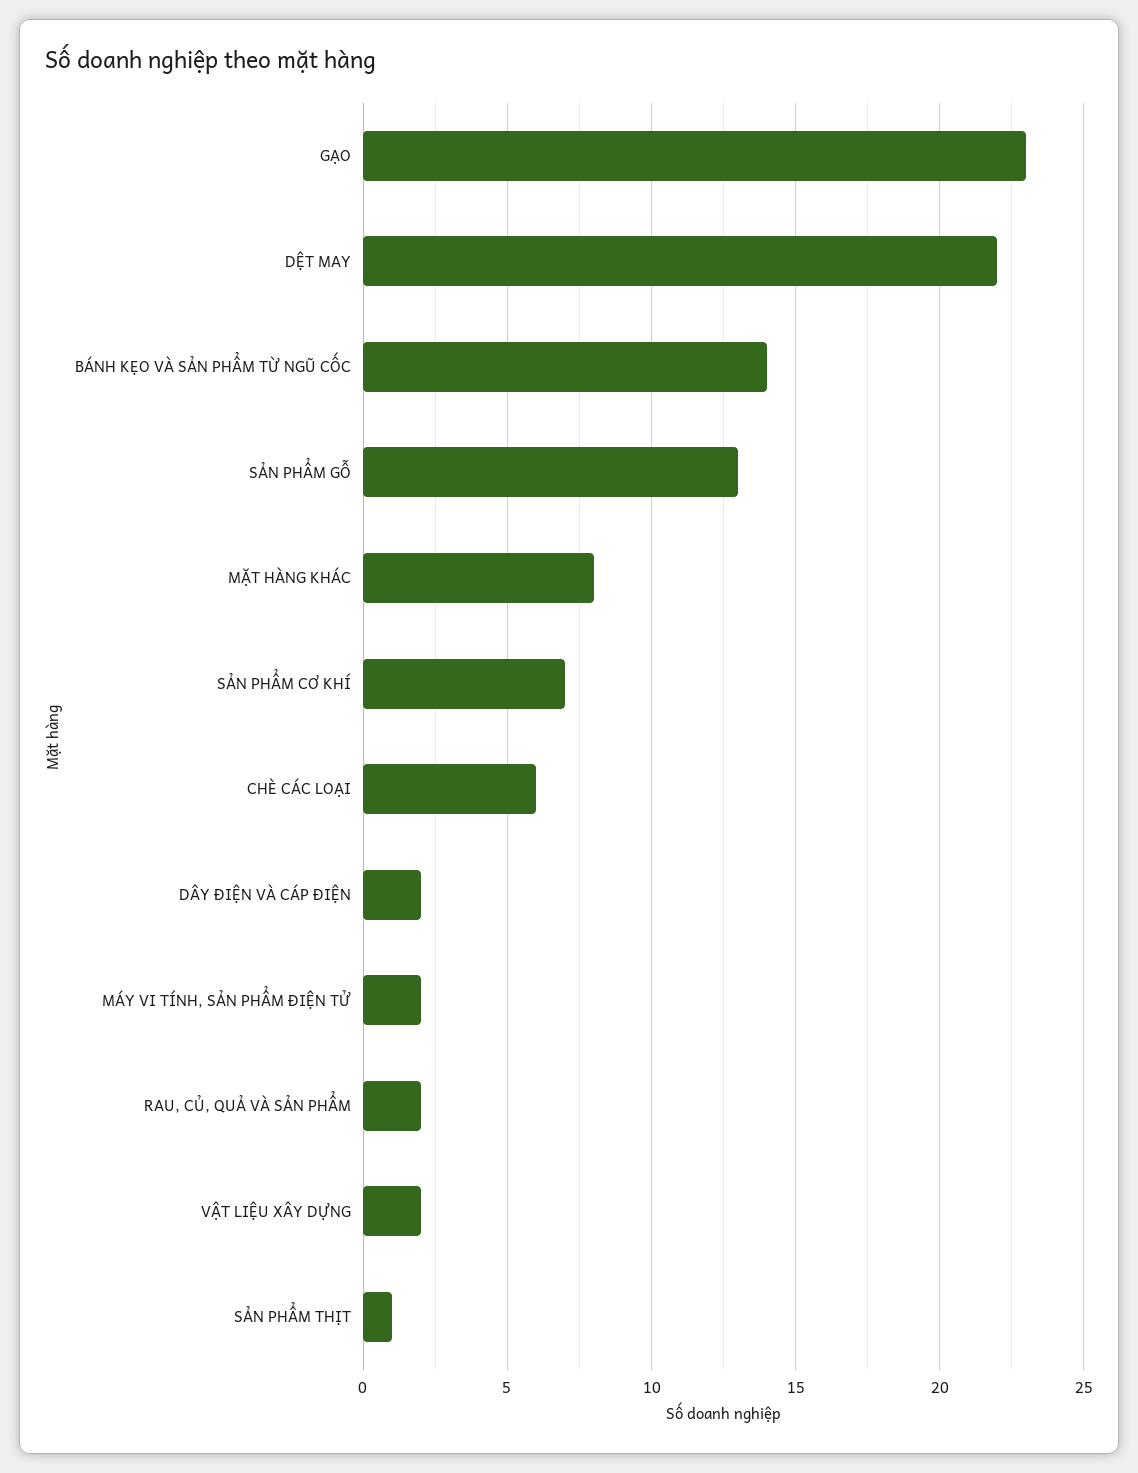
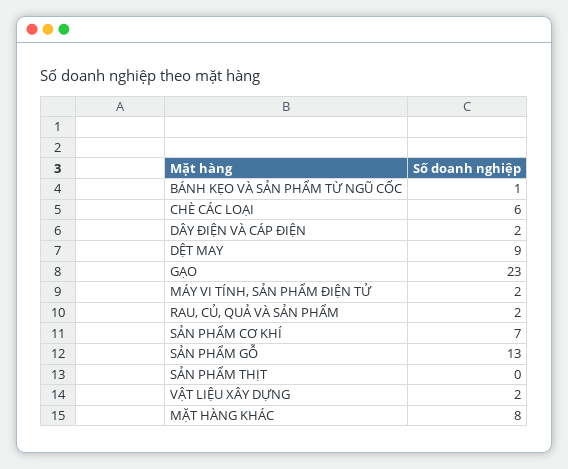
DỆT MAY: 22 -> 9
BÁNH KẸO VÀ SẢN PHẨM TỪ NGŨ CỐC: 14 -> 1
SẢN PHẨM THỊT: 1 -> 0

